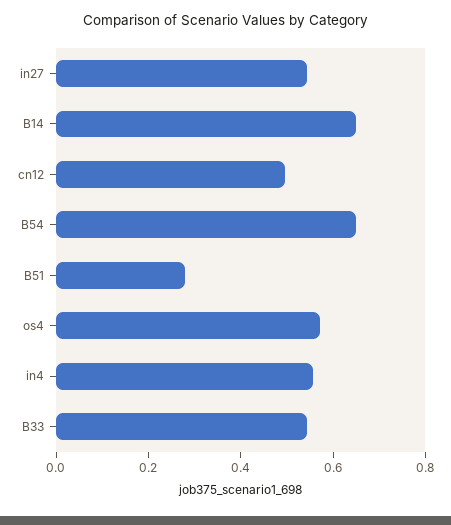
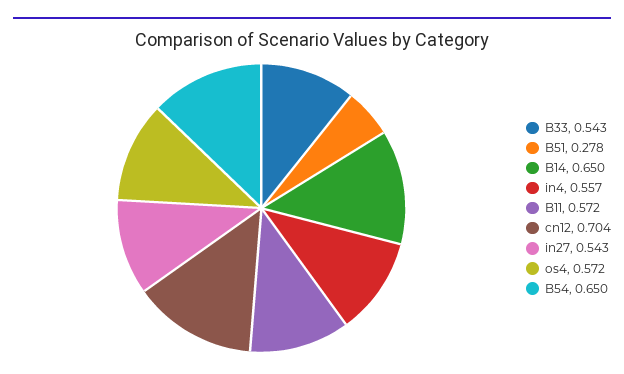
cn12: 0.5 -> 0.704
B11: none -> 0.572

